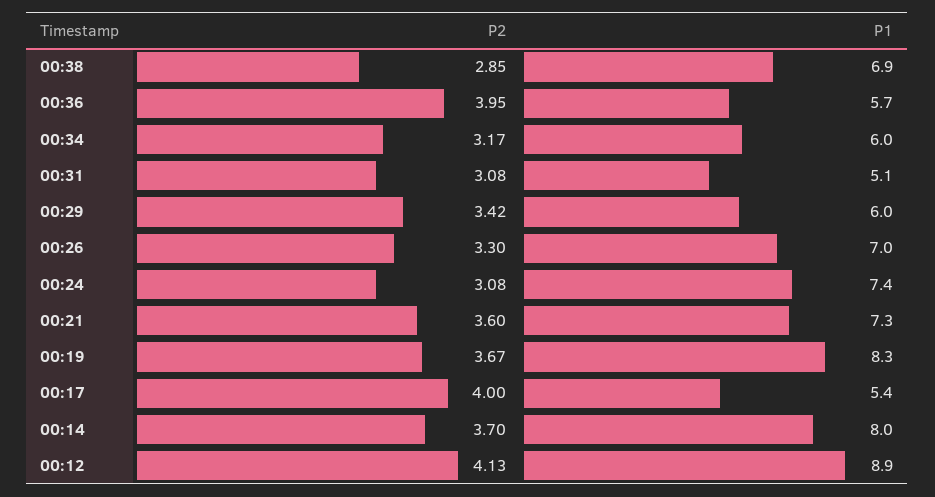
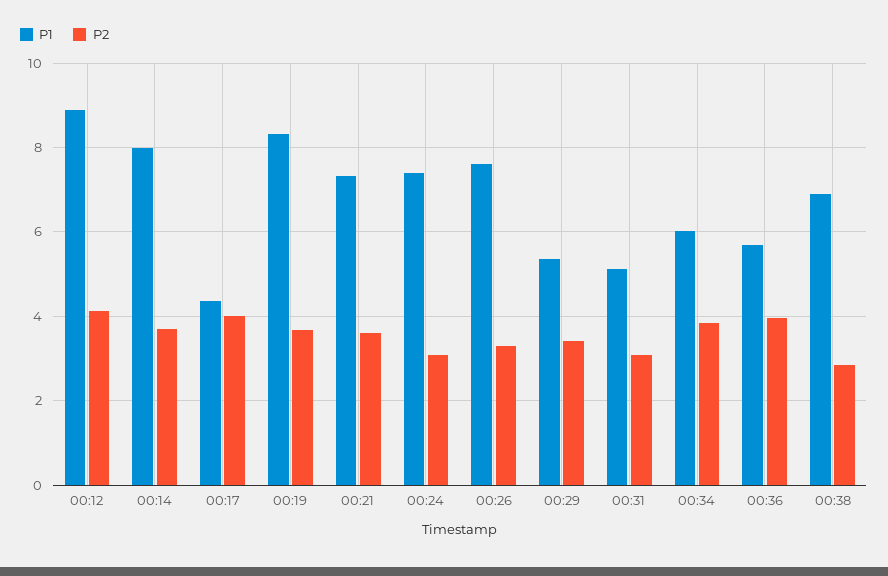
P2, 00:34: 3.17 -> 3.8
P1, 00:29: 6 -> 5.4
P1, 00:26: 7 -> 7.6
P1, 00:17: 5.4 -> 4.4

